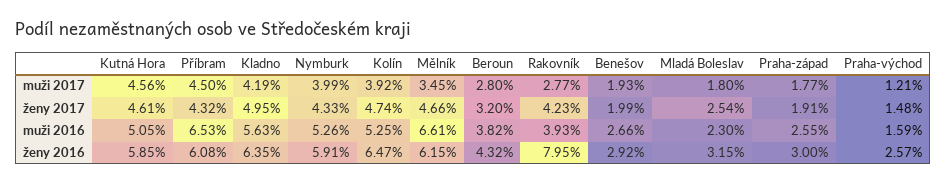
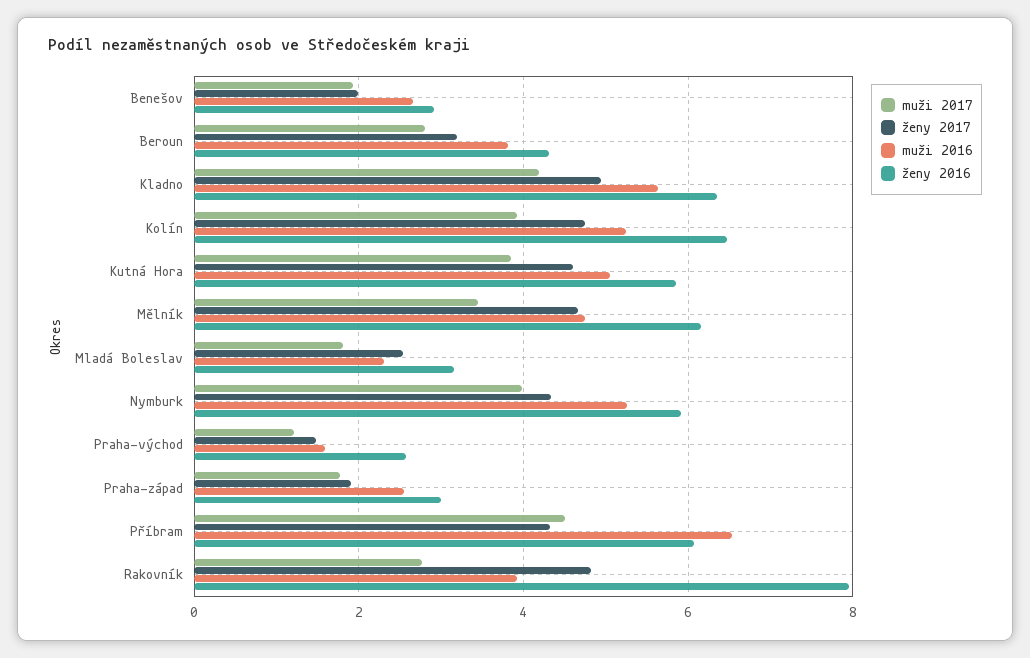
muži 2017, Kutná Hora: 4.56 -> 3.8
ženy 2017, Rakovník: 4.23 -> 4.8
muži 2016, Mělník: 6.61 -> 4.8

